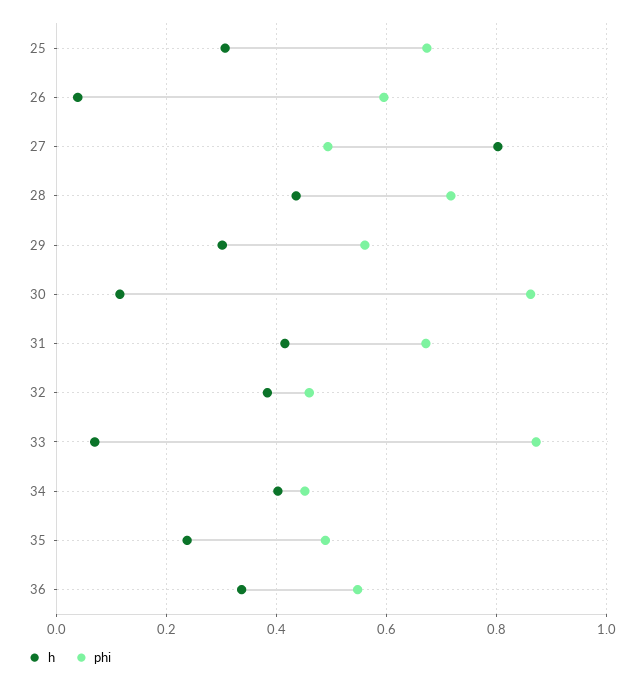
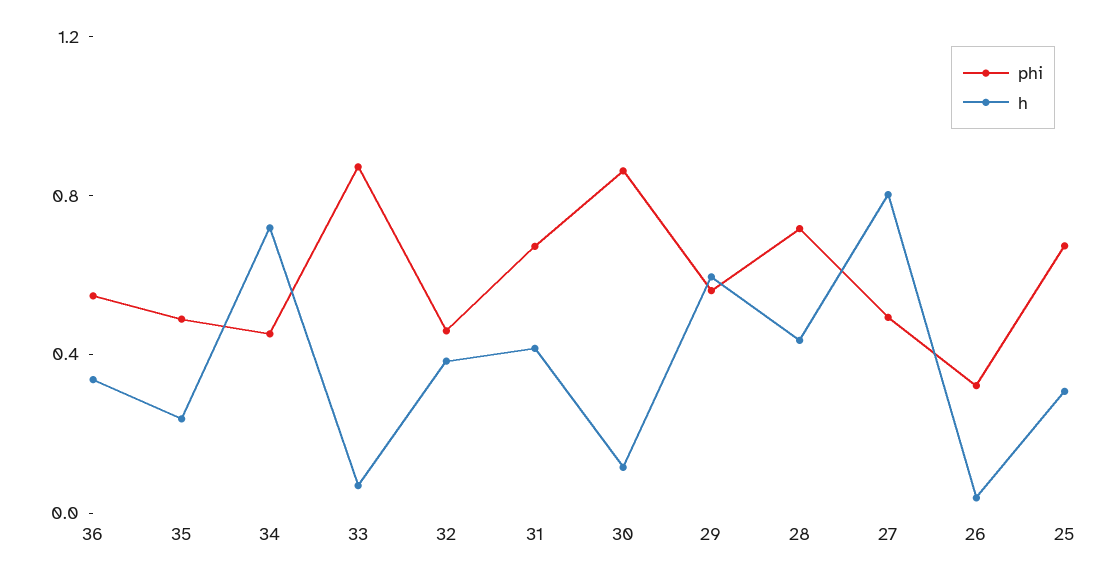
phi, 26: 0.6 -> 0.3
h, 29: 0.3 -> 0.6
h, 34: 0.4 -> 0.7

